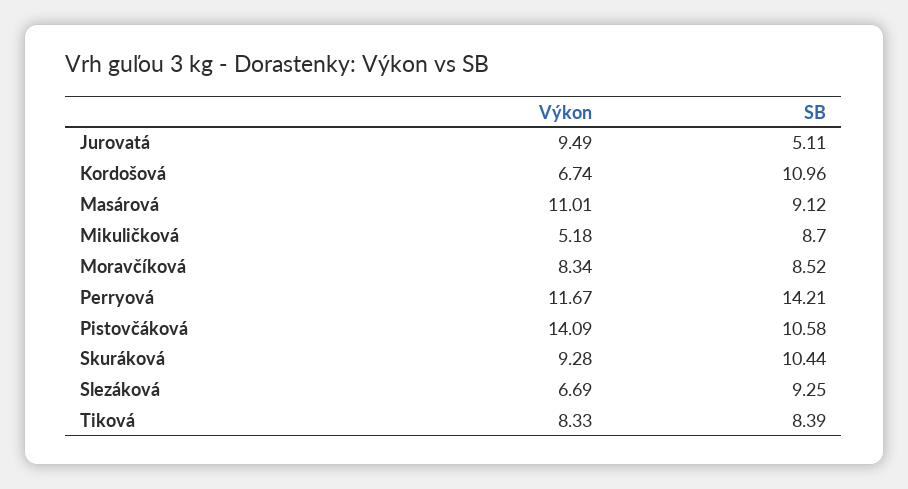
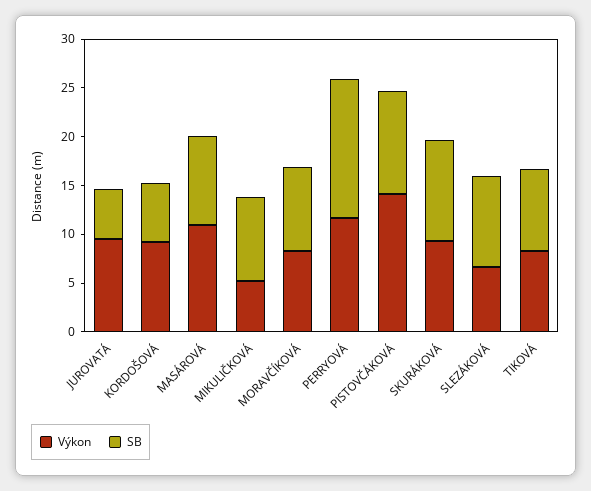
Výkon, Kordošová: 6.74 -> 9
SB, Kordošová: 10.96 -> 6

